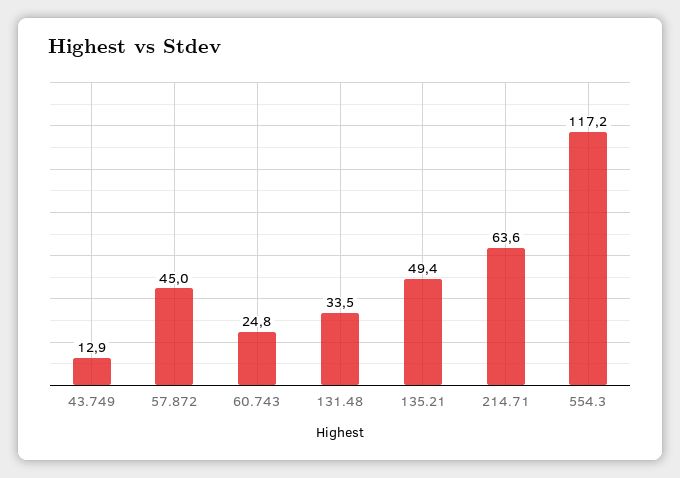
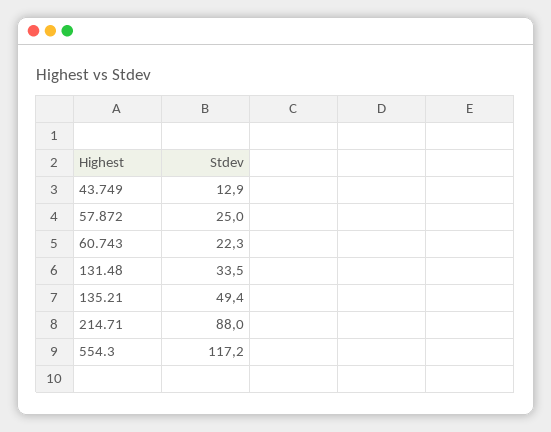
57.872: 45 -> 25
60.743: 24.8 -> 22.3
214.71: 63.6 -> 88

